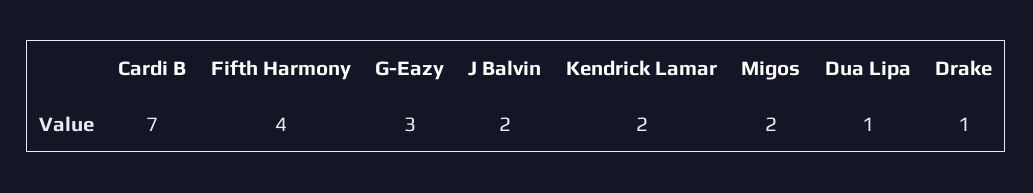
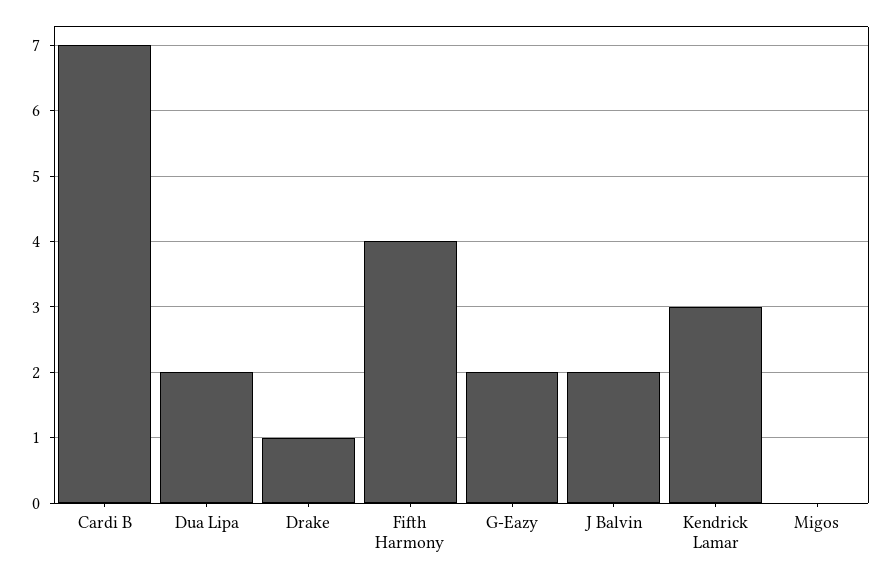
G-Eazy: 3 -> 2
Kendrick Lamar: 2 -> 3
Migos: 2 -> 0
Dua Lipa: 1 -> 2

